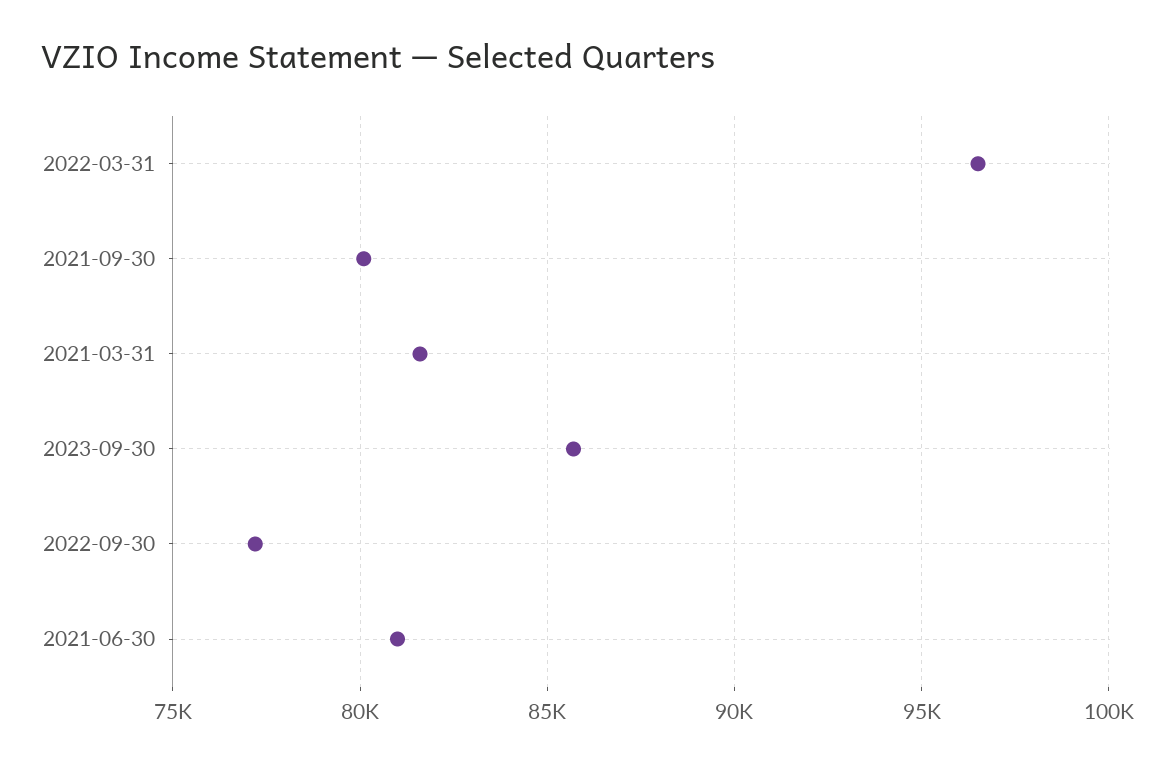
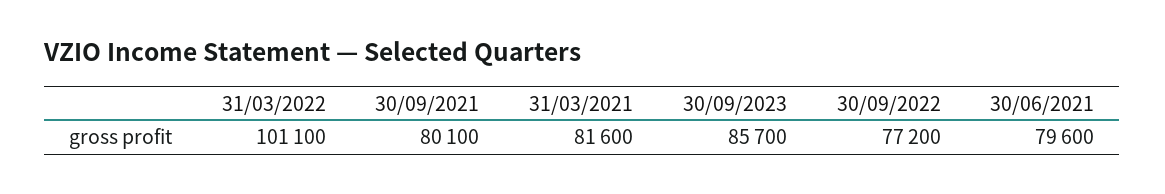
2022-03-31: 96500 -> 101100
2021-06-30: 81000 -> 79600

